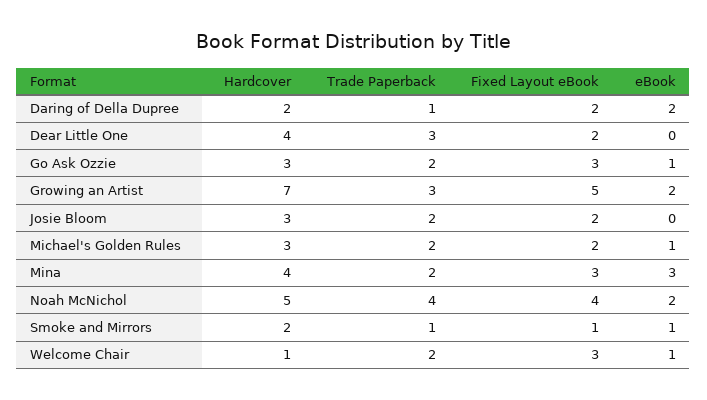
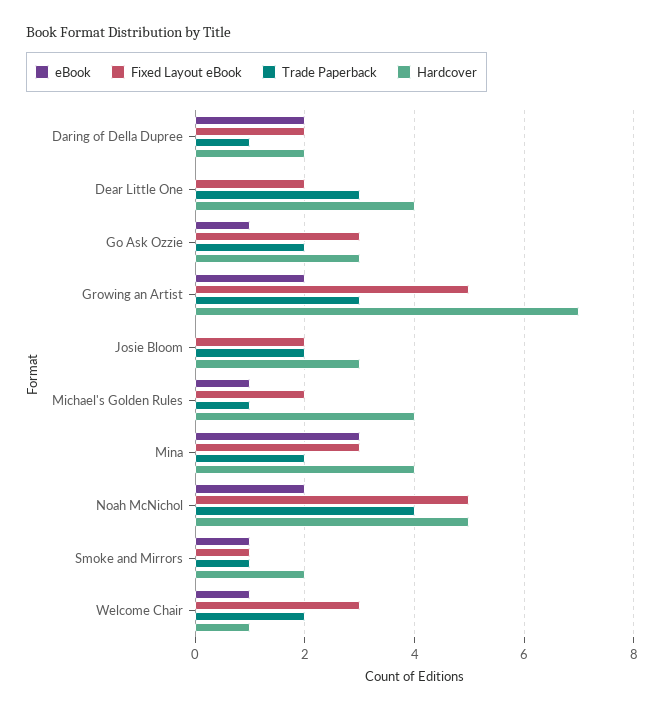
Hardcover, Michael's Golden Rules: 3 -> 4
Trade Paperback, Michael's Golden Rules: 2 -> 1
Fixed Layout eBook, Noah McNichol: 4 -> 5

